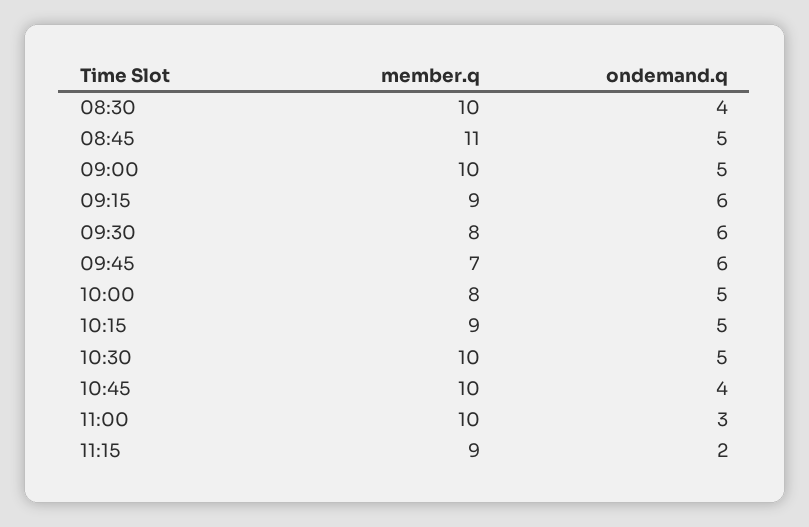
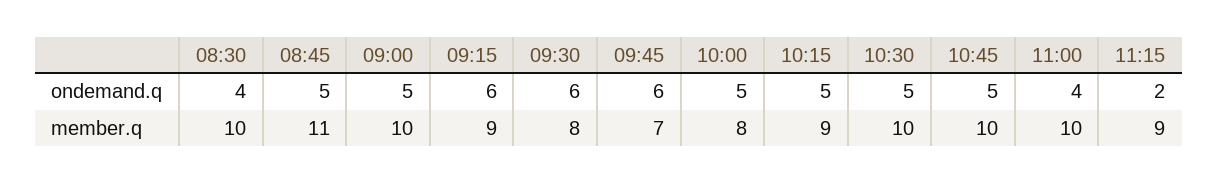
ondemand.q, 10:45: 4 -> 5
ondemand.q, 11:00: 3 -> 4

